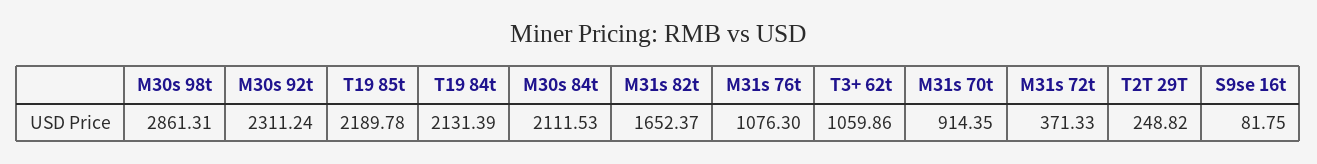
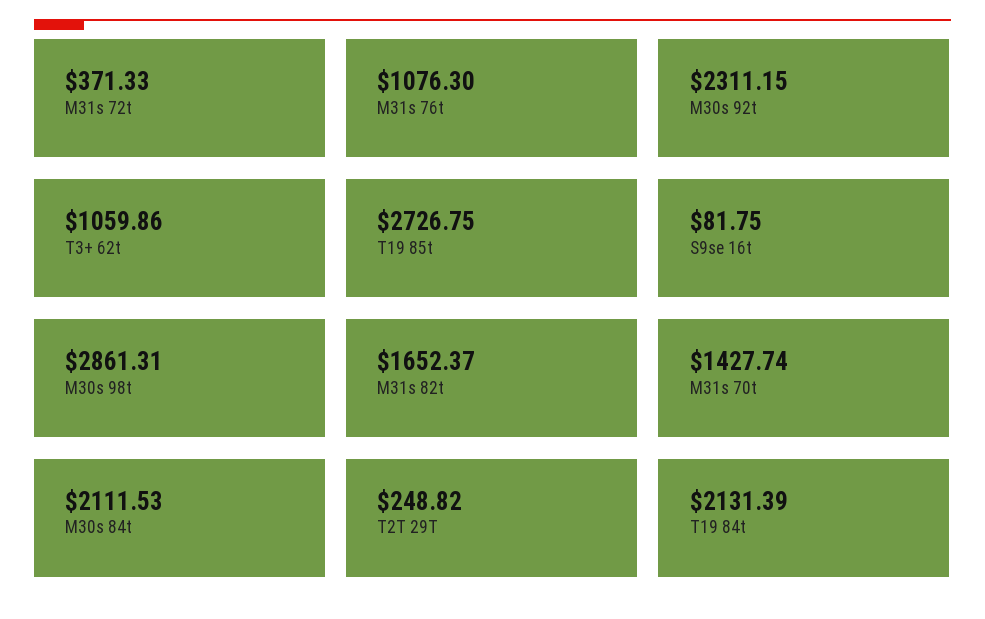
M30s 92t: 2311.24 -> 2311.15
T19 85t: 2189.78 -> 2726.75
M31s 70t: 914.35 -> 1427.74

